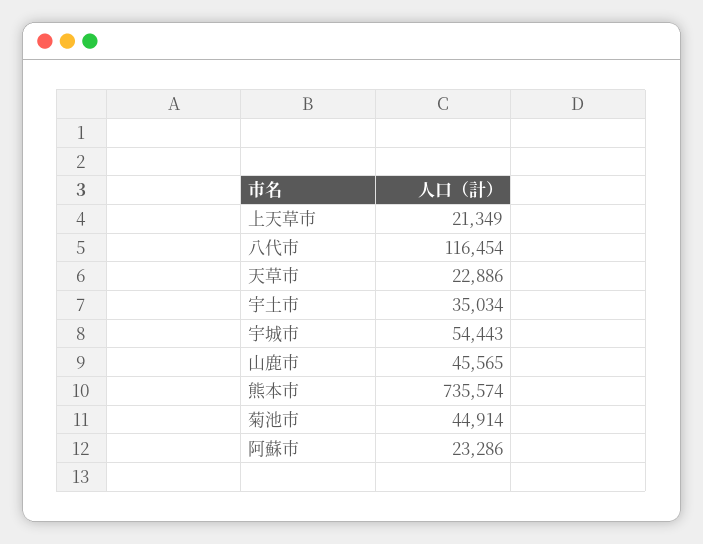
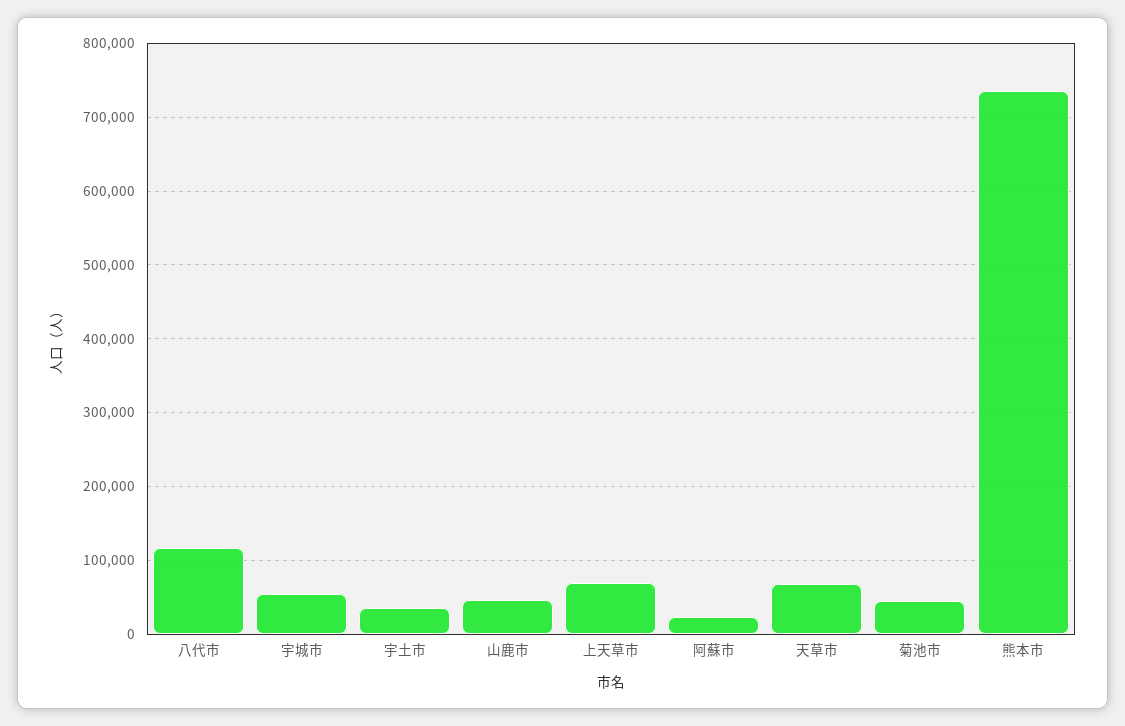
上天草市: 21349 -> 70000
天草市: 22886 -> 70000

